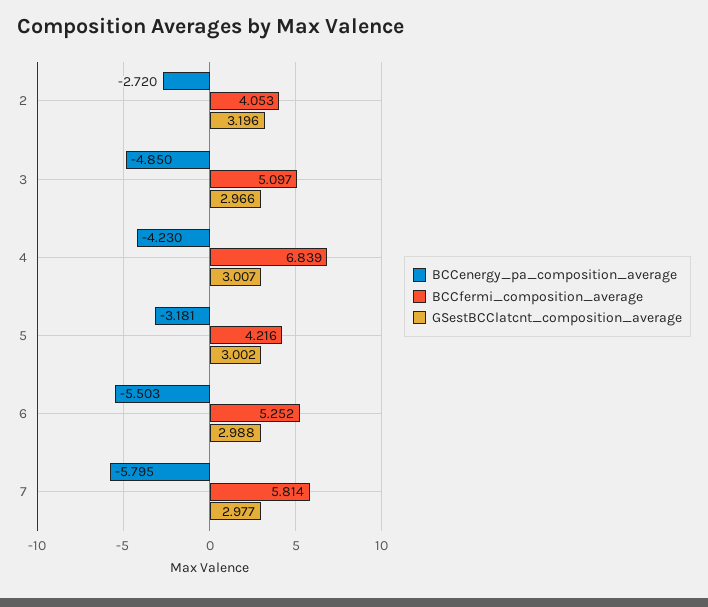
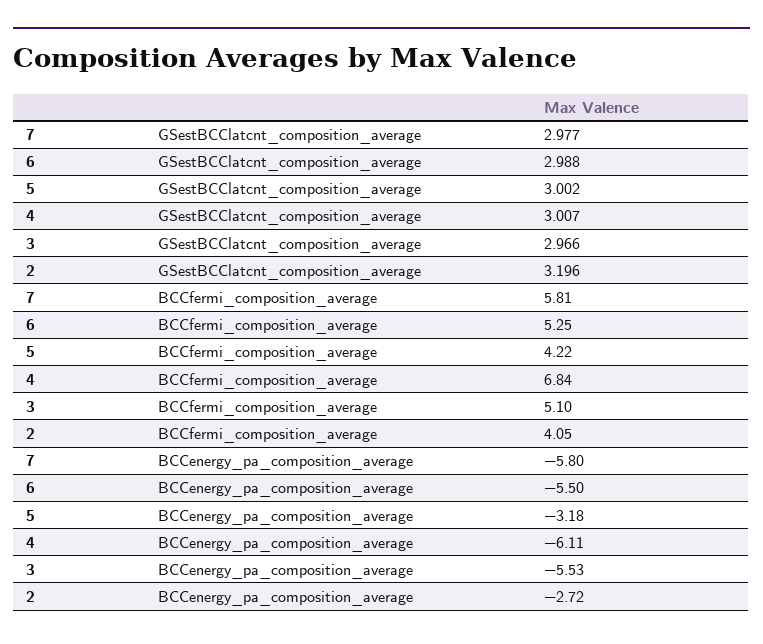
BCCenergy_pa_composition_average, 3: -4.85 -> -5.53
BCCenergy_pa_composition_average, 4: -4.23 -> -6.11

